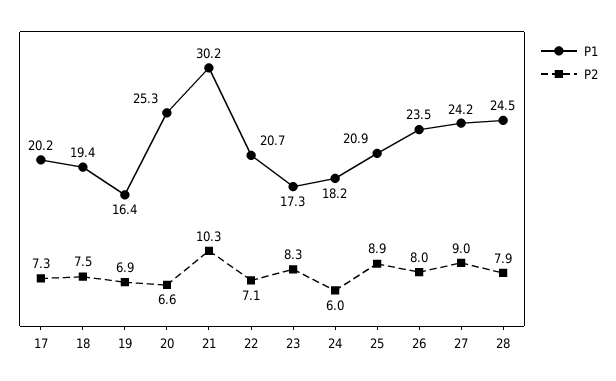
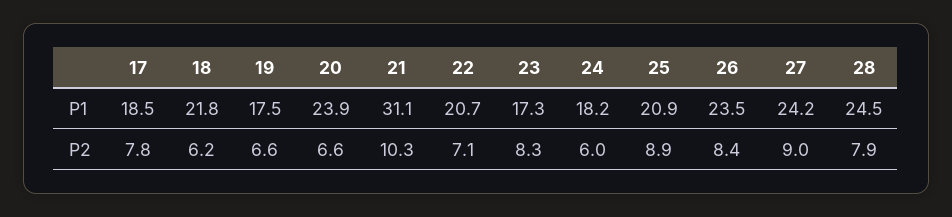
P1, 17: 20.2 -> 18.5
P2, 17: 7.3 -> 7.8
P1, 18: 19.4 -> 21.8
P2, 18: 7.5 -> 6.2
P1, 19: 16.4 -> 17.5
P2, 19: 6.9 -> 6.6
P1, 20: 25.3 -> 23.9
P1, 21: 30.2 -> 31.1
P2, 26: 8 -> 8.4

